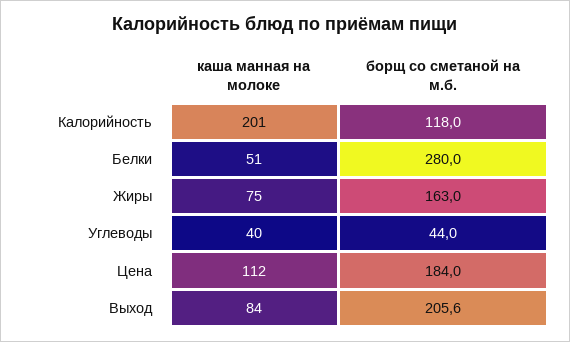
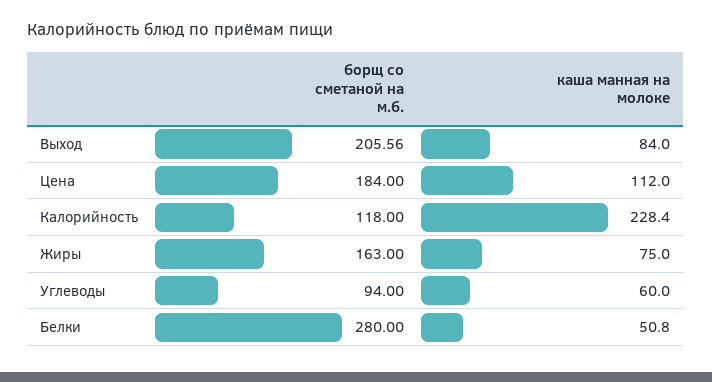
каша манная на молоке, Калорийность: 201 -> 228.4
каша манная на молоке, Углеводы: 40 -> 60
борщ со сметаной на м.б., Углеводы: 44 -> 94

